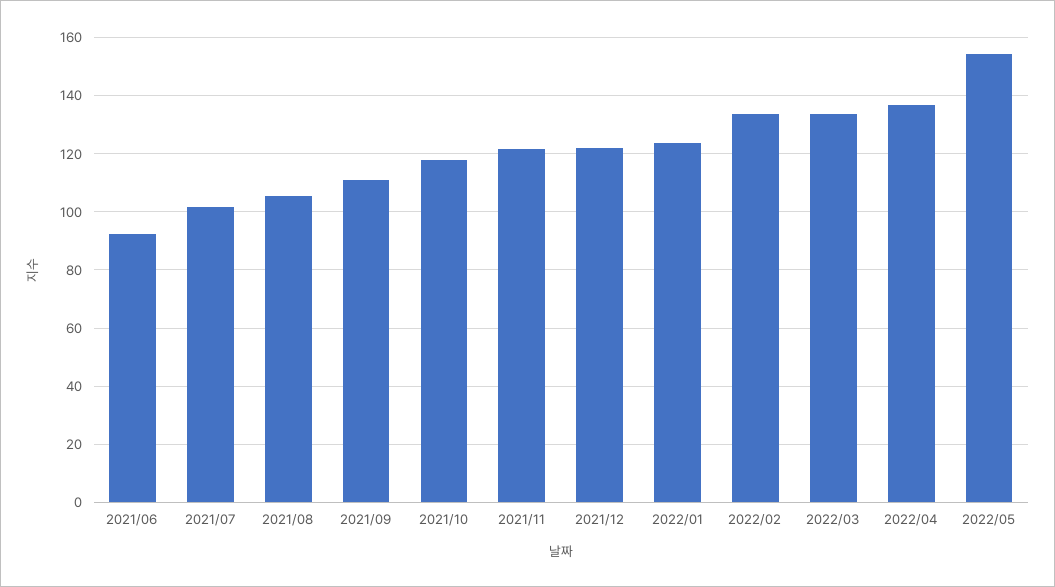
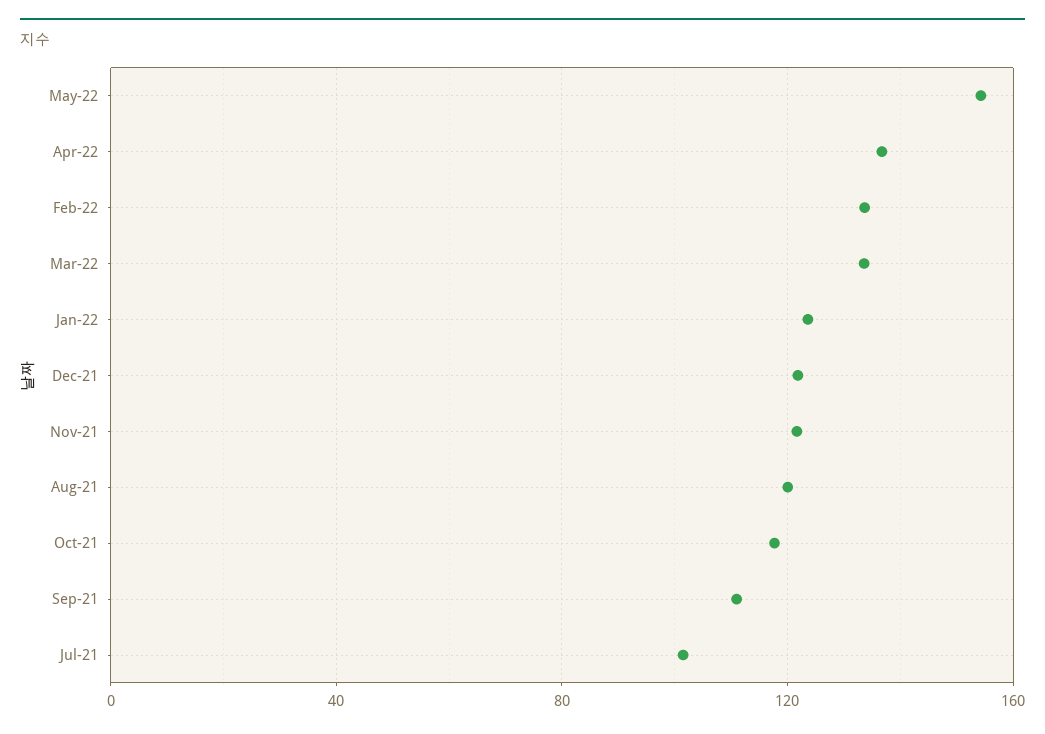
2021/06: 92.5 -> none
2021/08: 105 -> 120

